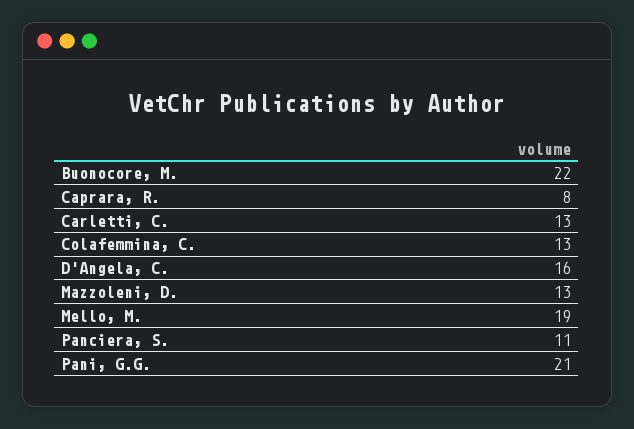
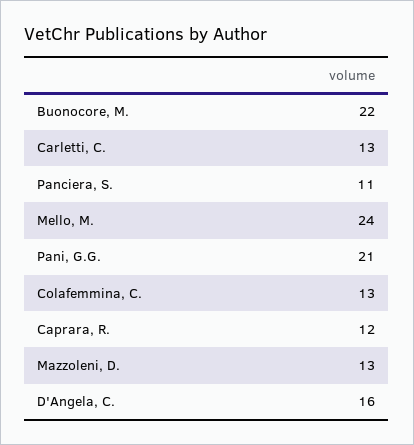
Caprara, R.: 8 -> 12
Mello, M.: 19 -> 24

